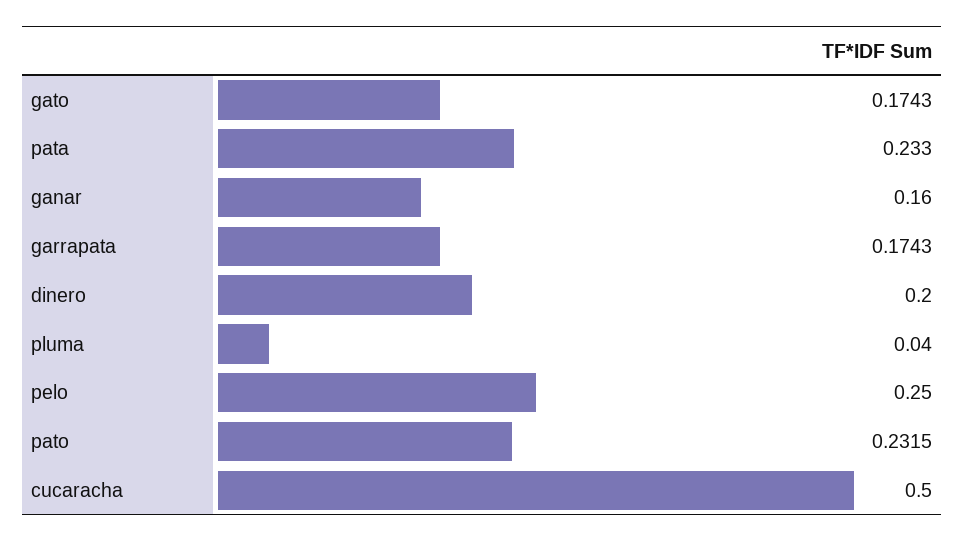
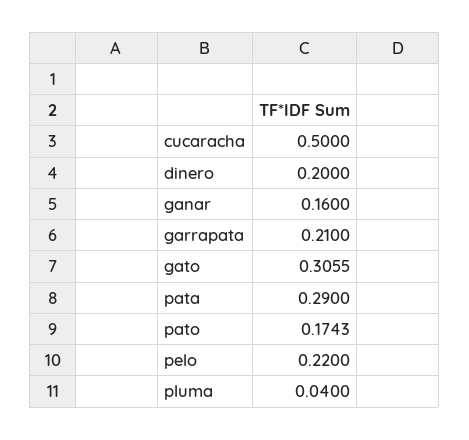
gato: 0.1743 -> 0.3055
pata: 0.233 -> 0.29
garrapata: 0.1743 -> 0.21
pelo: 0.25 -> 0.22
pato: 0.2315 -> 0.1743

